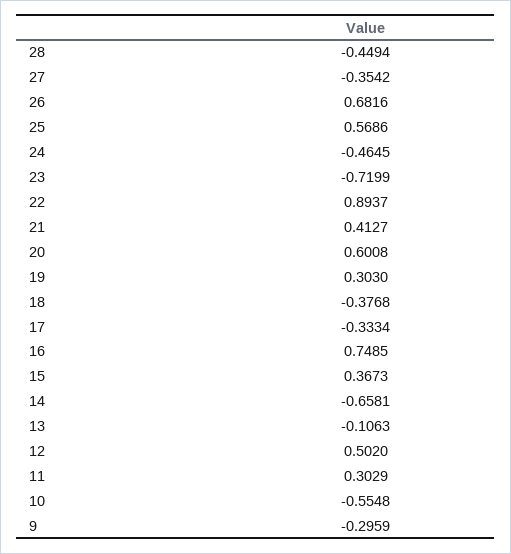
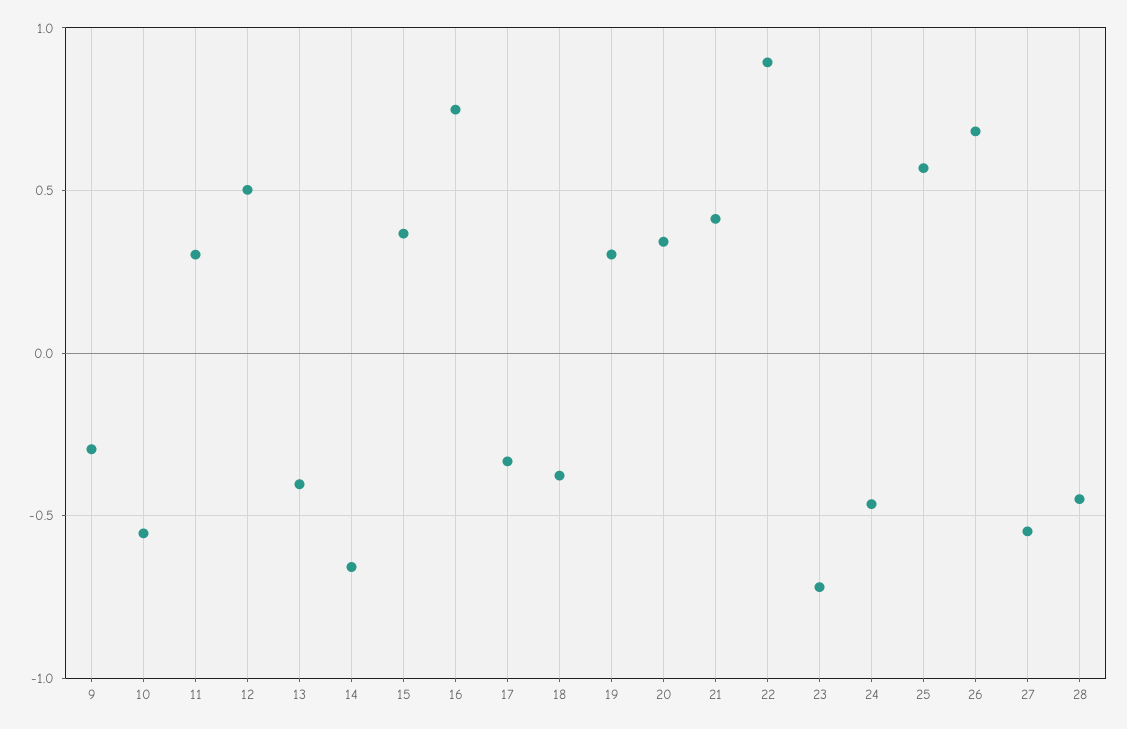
27: -0.3542 -> -0.55
20: 0.6008 -> 0.35
13: -0.1063 -> -0.4

